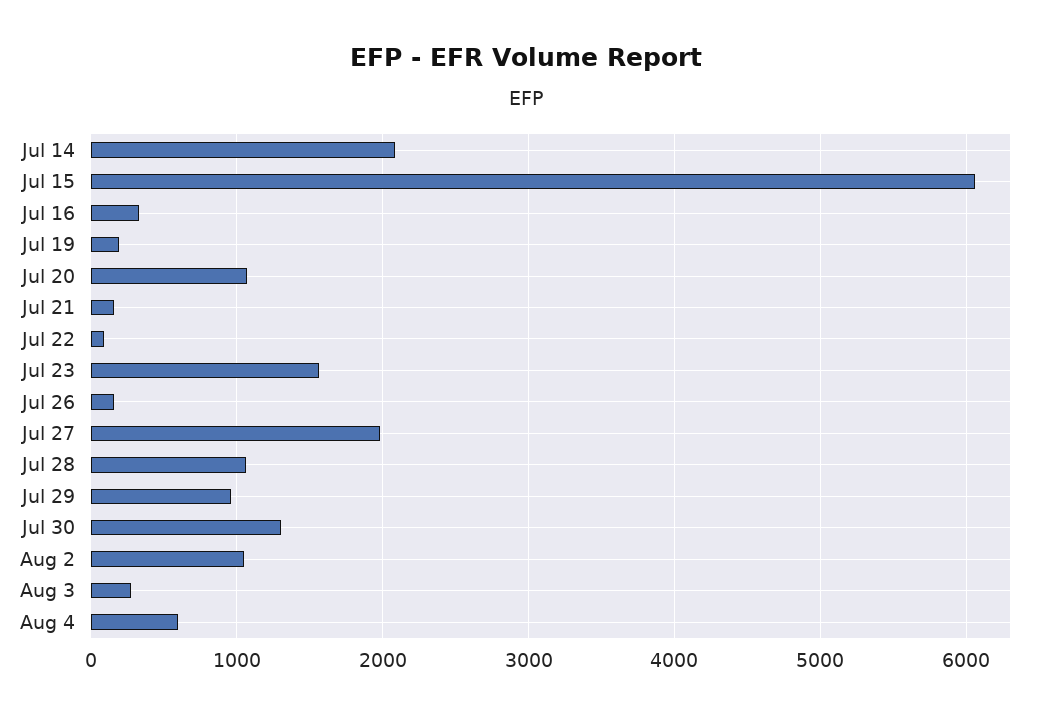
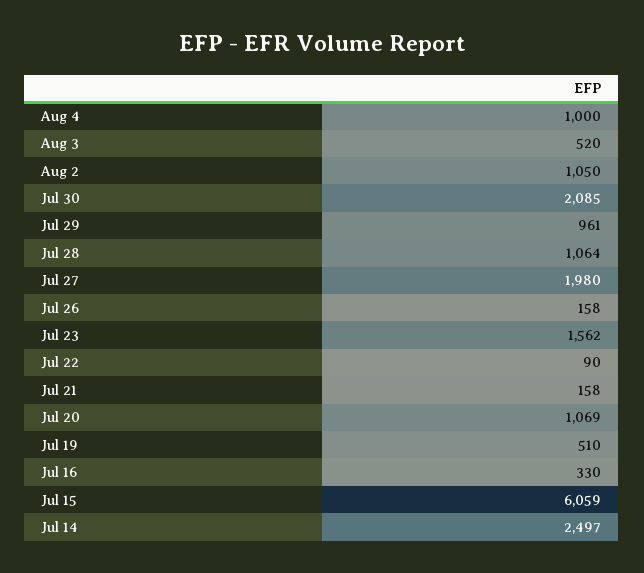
Jul 14: 2100 -> 2497
Jul 19: 200 -> 510
Jul 30: 1300 -> 2085
Aug 3: 300 -> 520
Aug 4: 600 -> 1000

